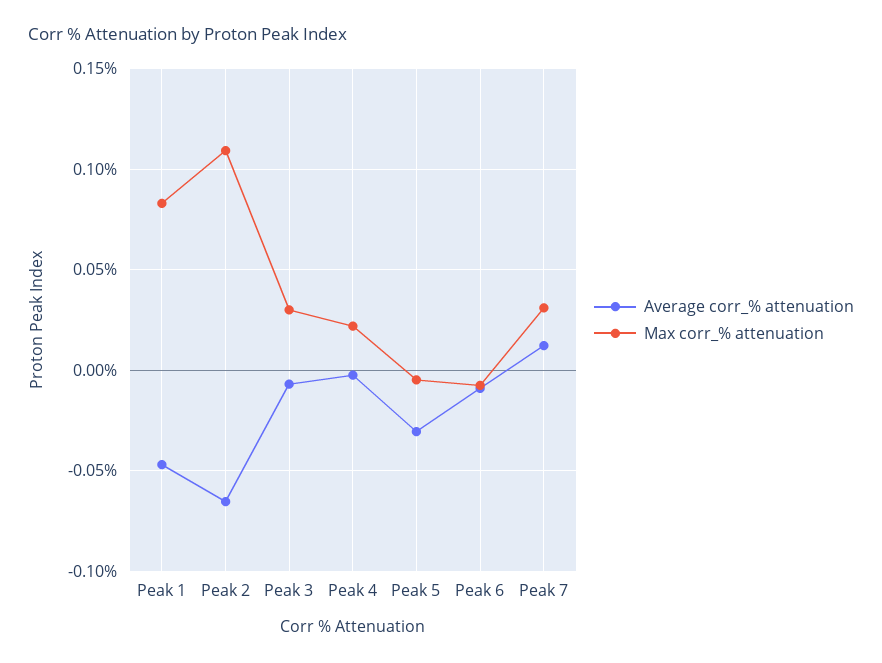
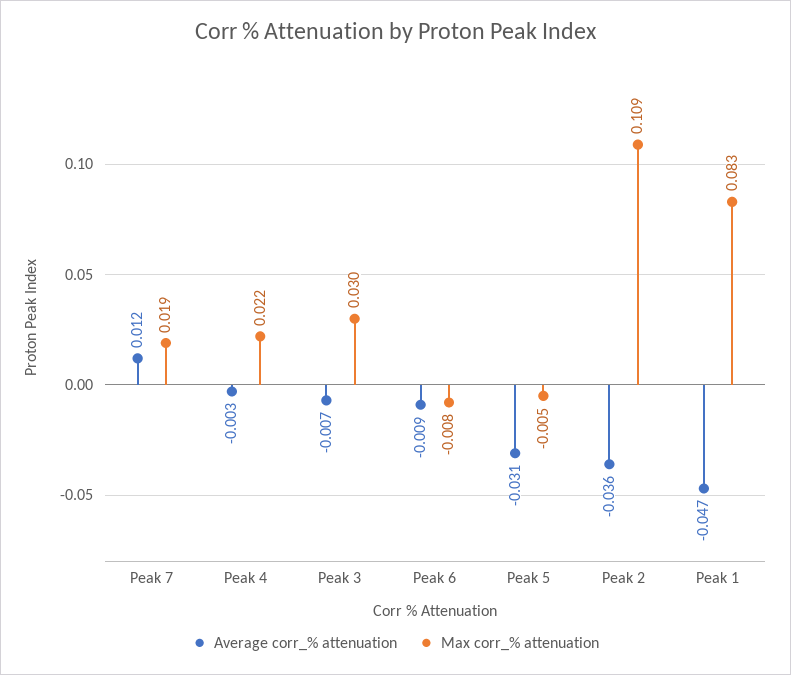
Average corr_% attenuation, Peak 2: -0.065 -> -0.036
Max corr_% attenuation, Peak 7: 0.03 -> 0.019

